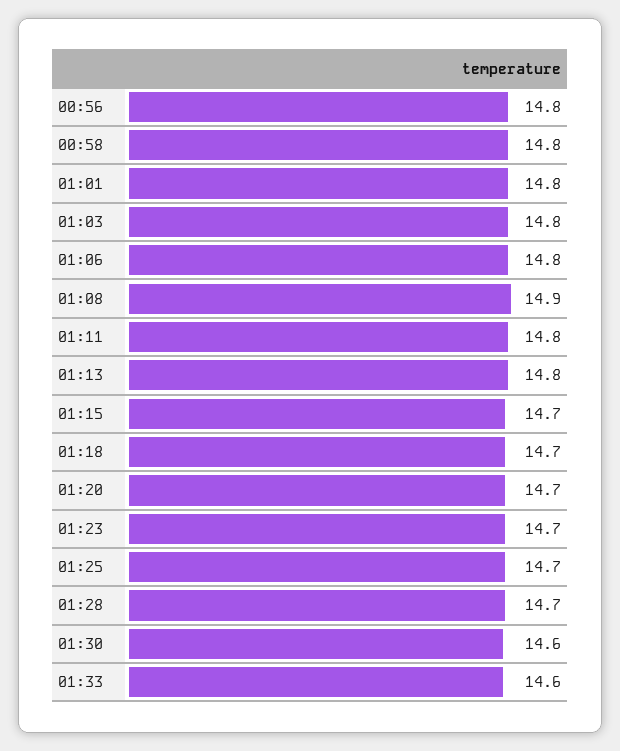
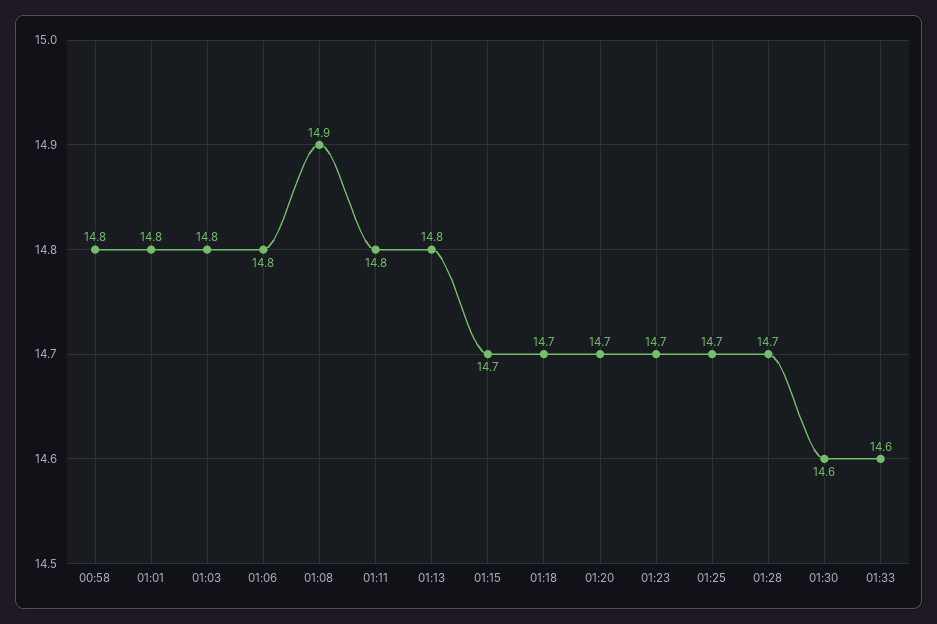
00:56: 14.8 -> none

